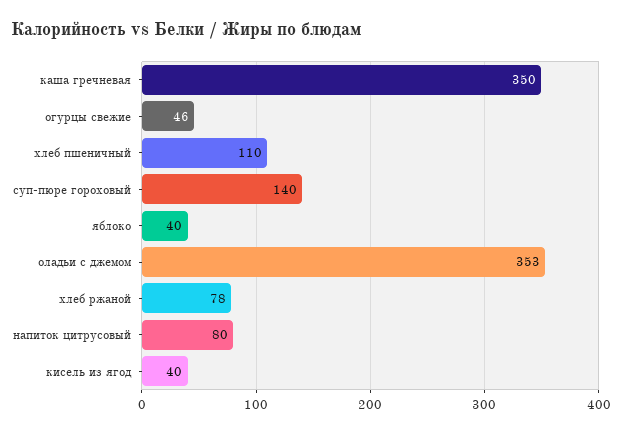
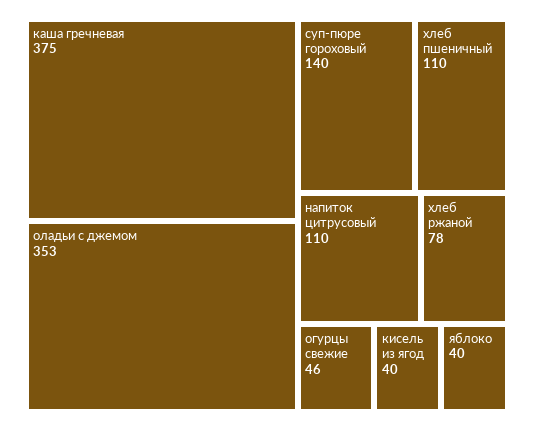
каша гречневая: 350 -> 375
напиток цитрусовый: 80 -> 110

